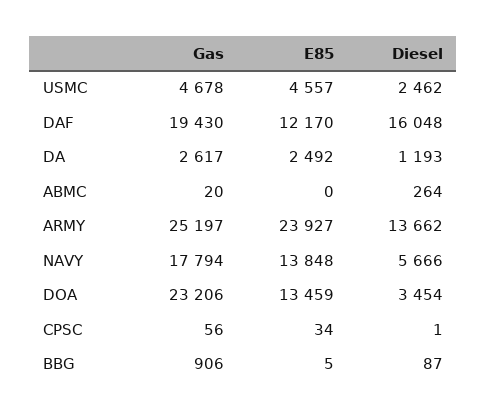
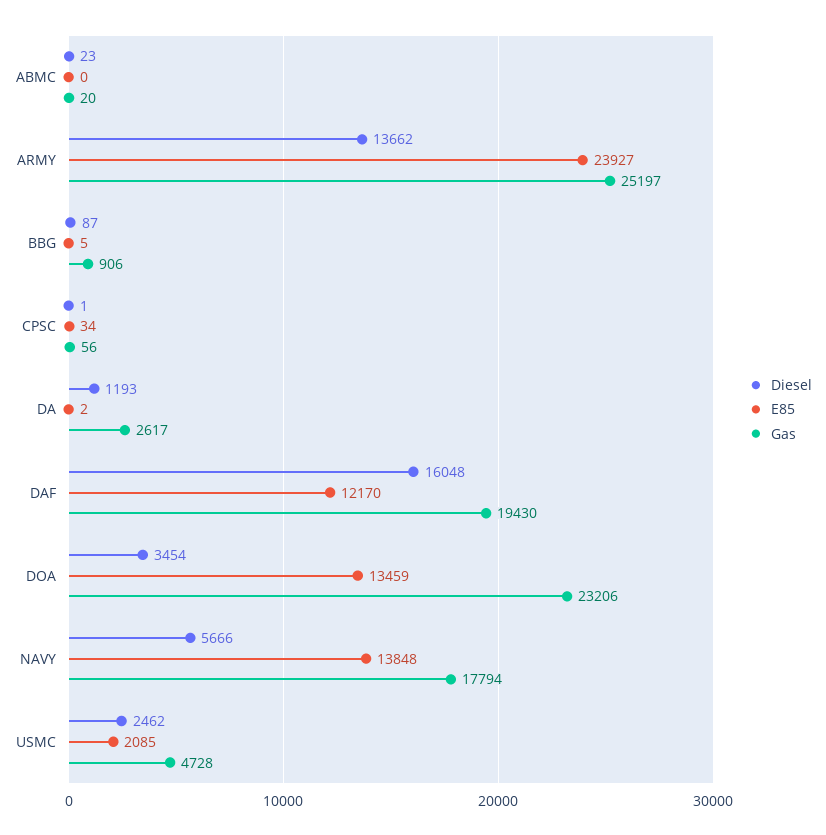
Gas, USMC: 4678 -> 4728
E85, USMC: 4557 -> 2085
E85, DA: 2492 -> 2
Diesel, ABMC: 264 -> 23

